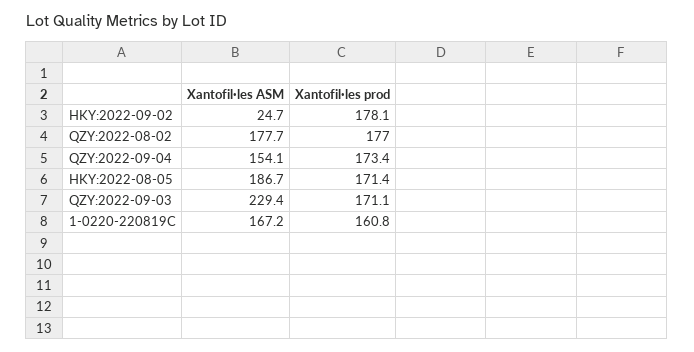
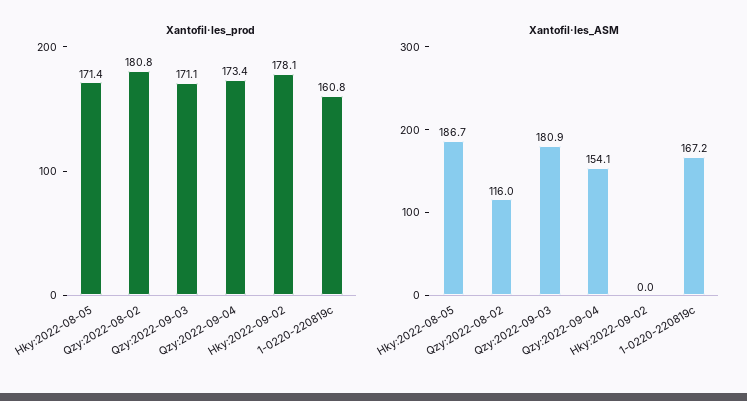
Xantofil·les ASM, HKY:2022-09-02: 24.7 -> 0
Xantofil·les ASM, QZY:2022-08-02: 177.7 -> 116
Xantofil·les prod, QZY:2022-08-02: 177 -> 180.8
Xantofil·les ASM, QZY:2022-09-03: 229.4 -> 180.9

